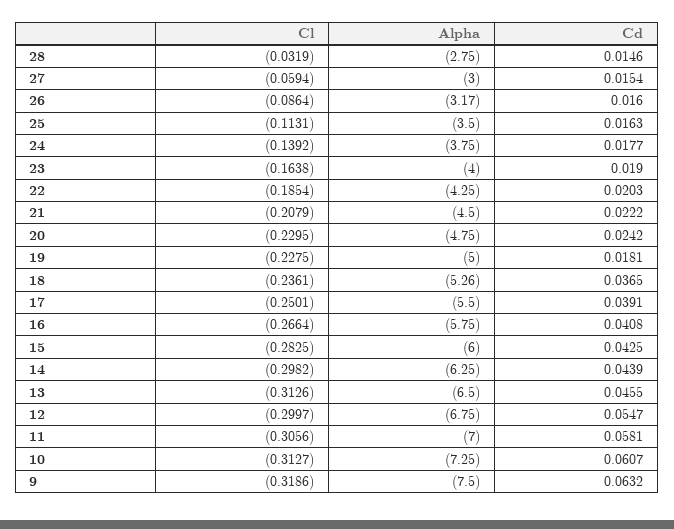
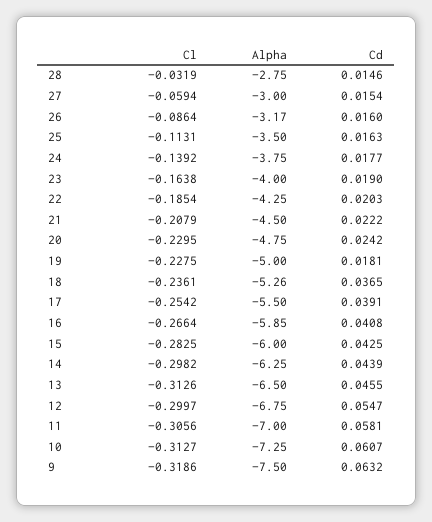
Cl, 17: -0.2501 -> -0.2542
Alpha, 16: -5.75 -> -5.85

